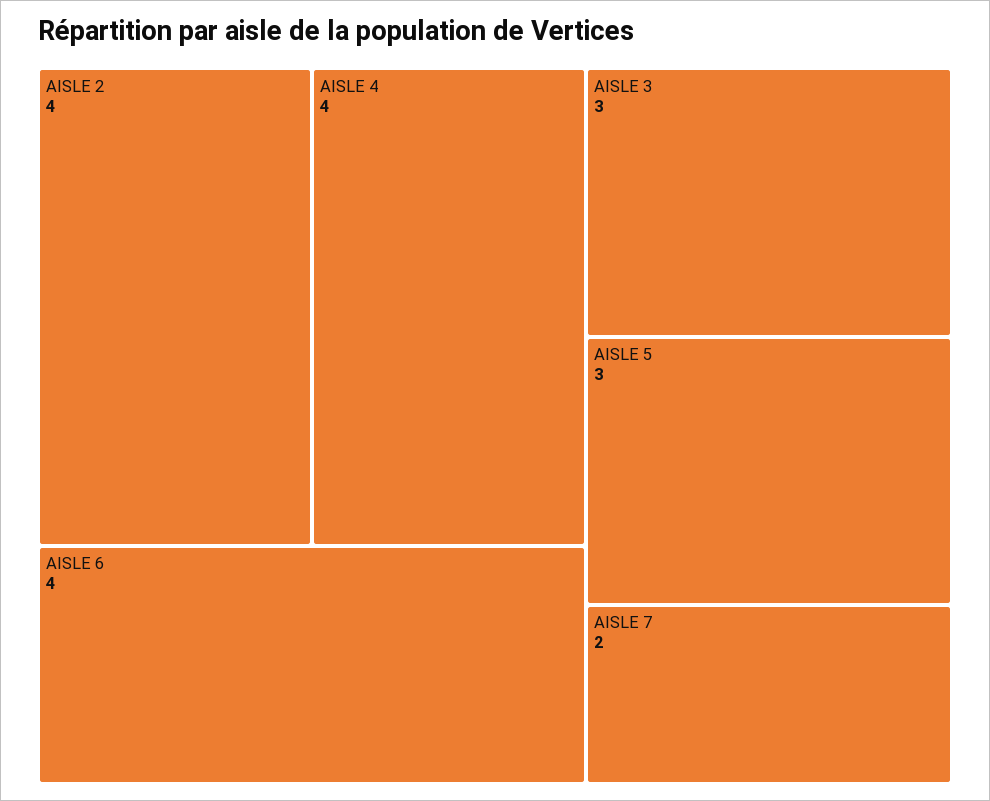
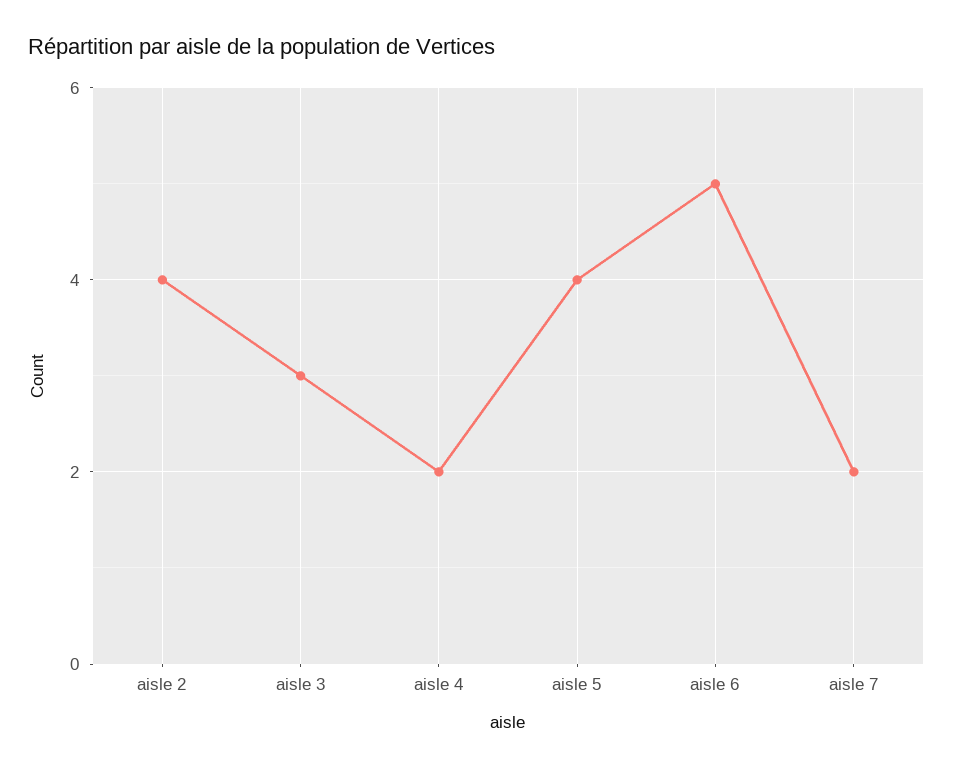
AISLE 4: 4 -> 2
AISLE 6: 4 -> 5
AISLE 5: 3 -> 4

